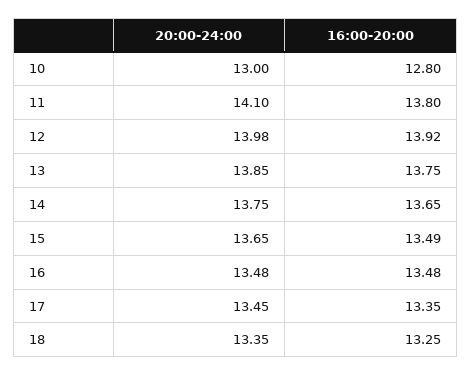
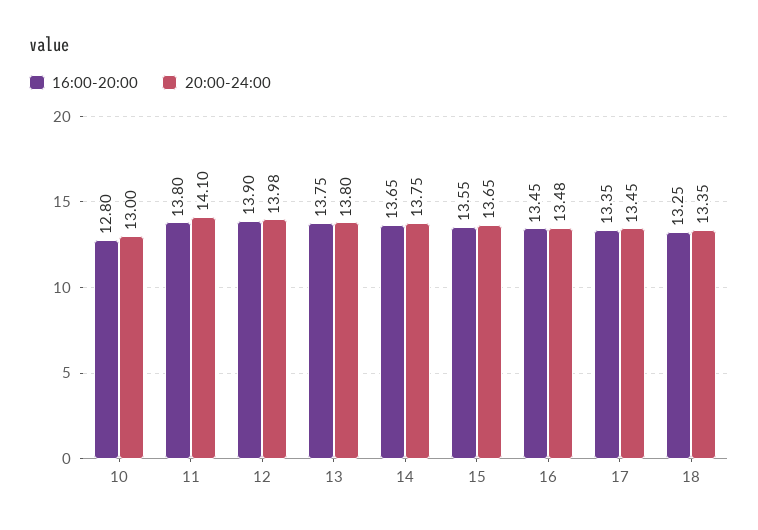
16:00-20:00, 12: 13.92 -> 13.9
20:00-24:00, 13: 13.85 -> 13.8
16:00-20:00, 15: 13.49 -> 13.55
16:00-20:00, 16: 13.48 -> 13.45

